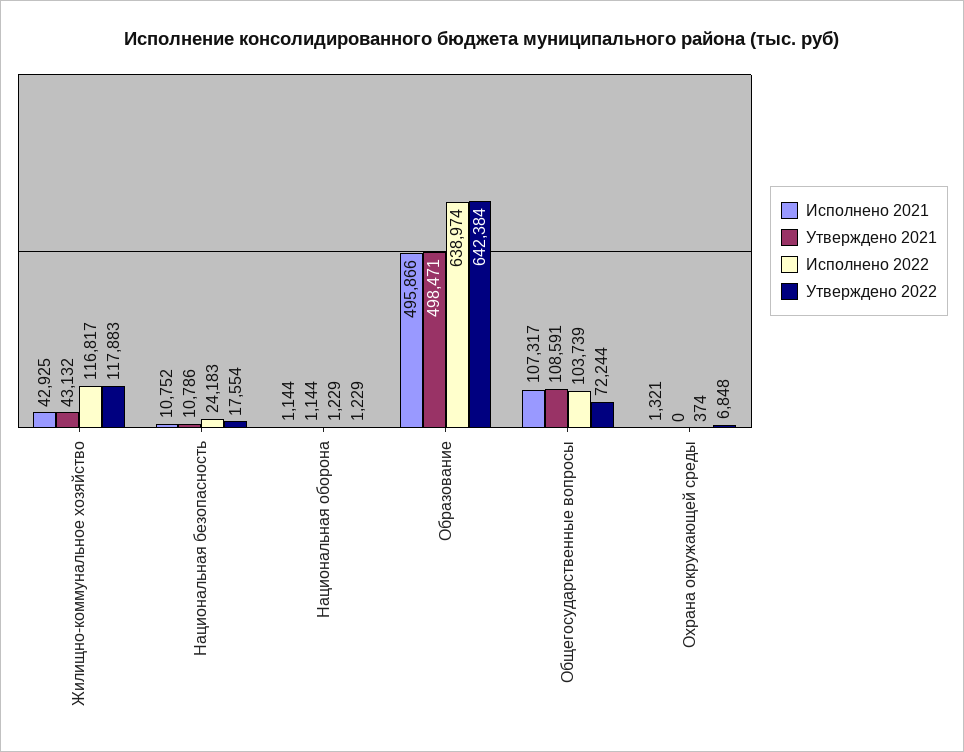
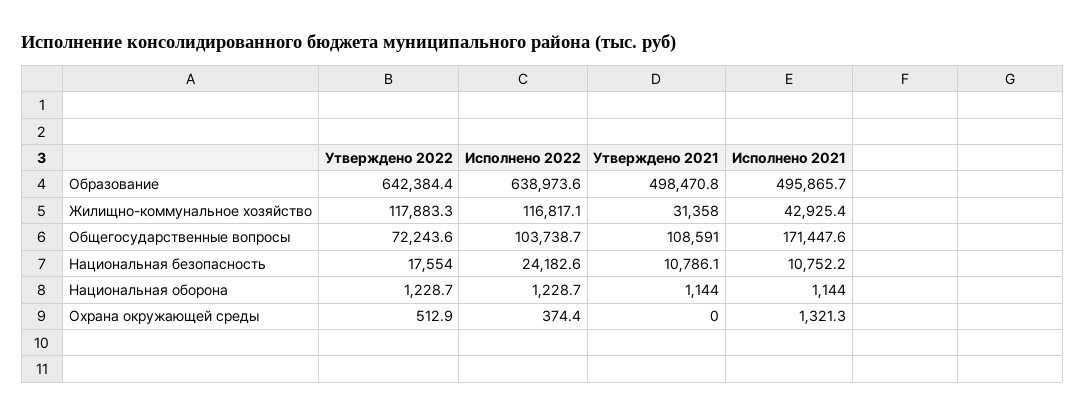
Утверждено 2021, Жилищно-коммунальное хозяйство: 43132 -> 31358
Исполнено 2021, Общегосударственные вопросы: 107317 -> 171447.6
Утверждено 2022, Охрана окружающей среды: 6848 -> 512.9

